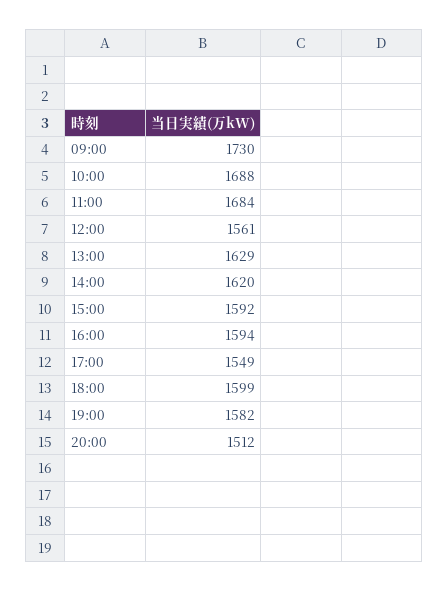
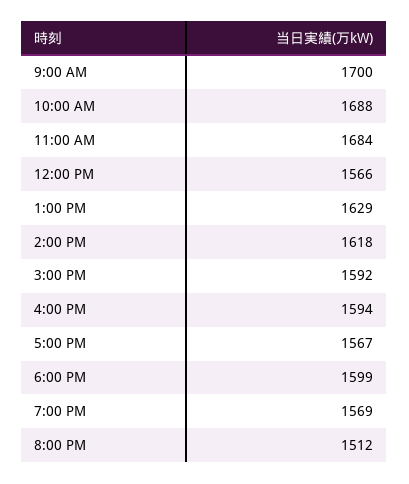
09:00: 1730 -> 1700
12:00: 1561 -> 1566
14:00: 1620 -> 1618
17:00: 1549 -> 1567
19:00: 1582 -> 1569

